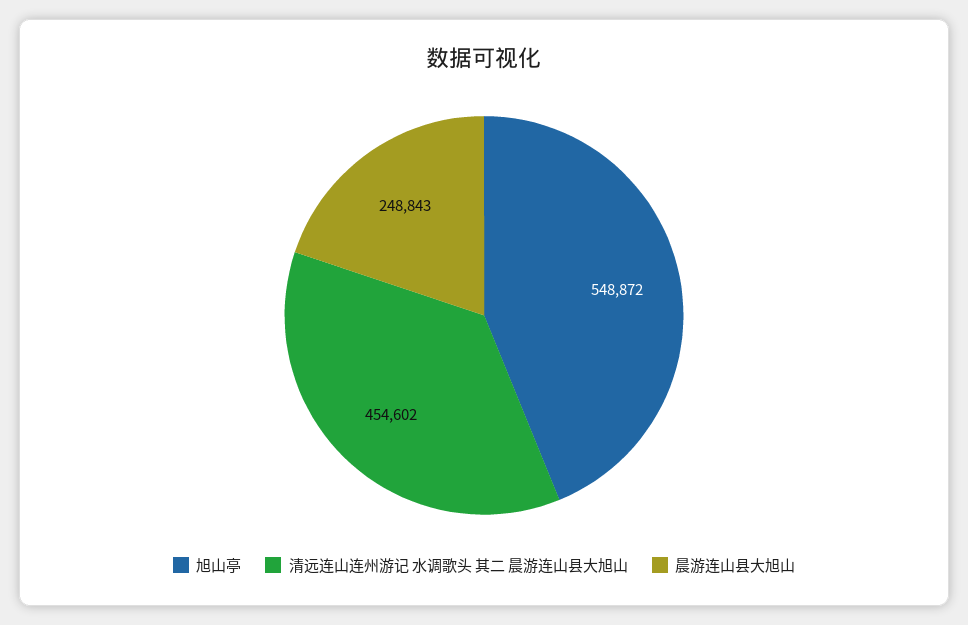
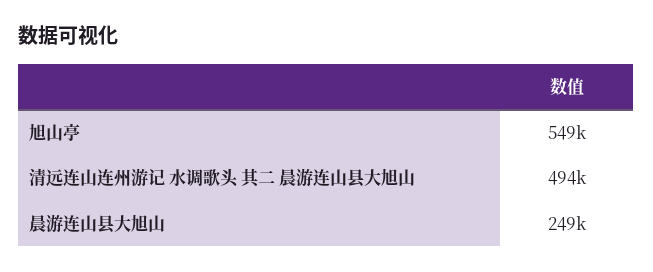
清远连山连州游记 水调歌头 其二 晨游连山县大旭山: 454602 -> 494000

